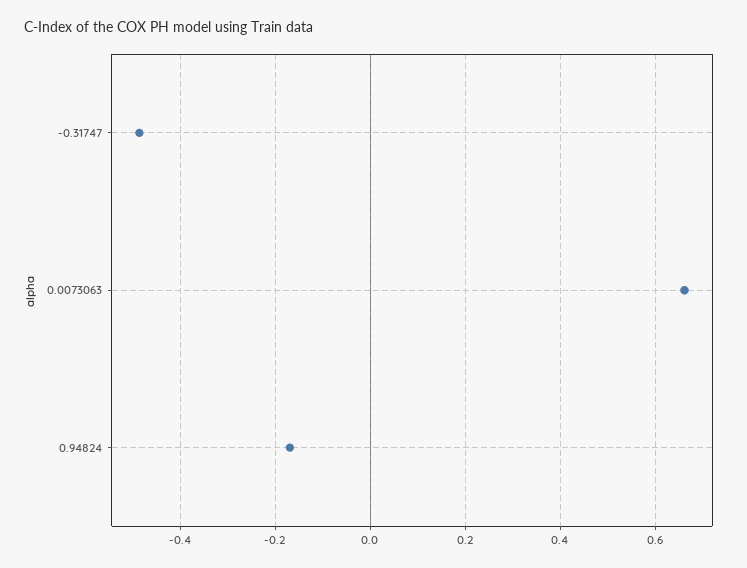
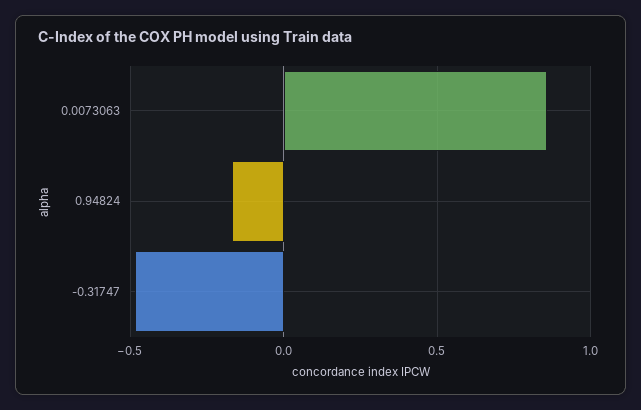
0.0073063: 0.66 -> 0.85

